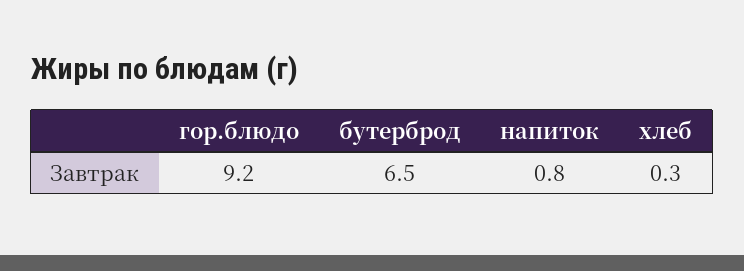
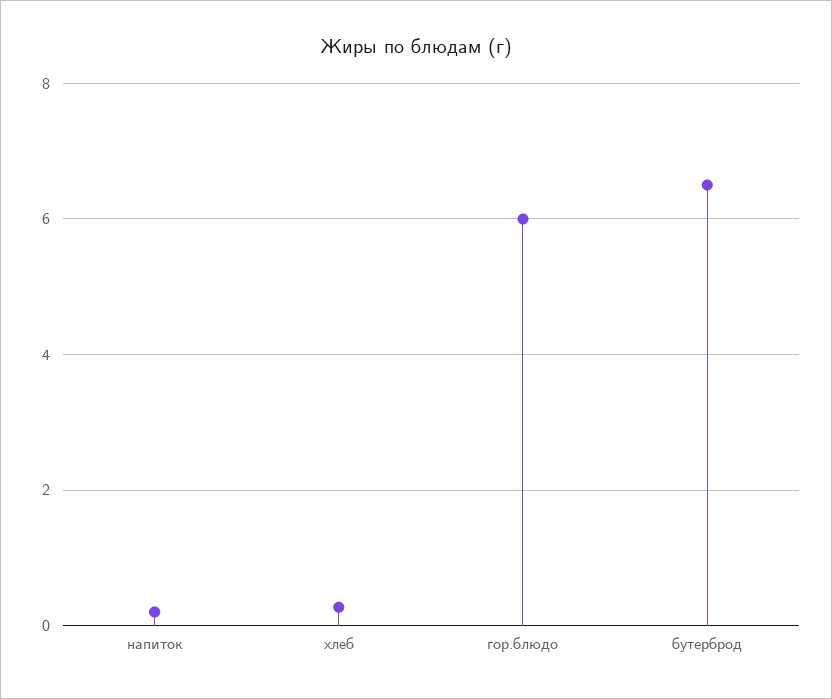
гор.блюдо: 9.2 -> 6
напиток: 0.8 -> 0.2

